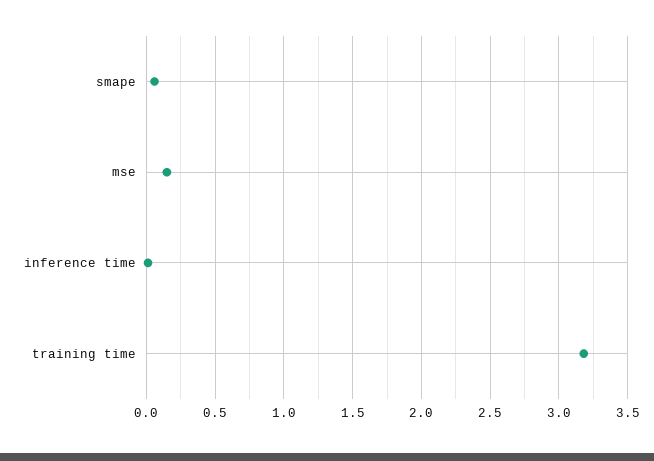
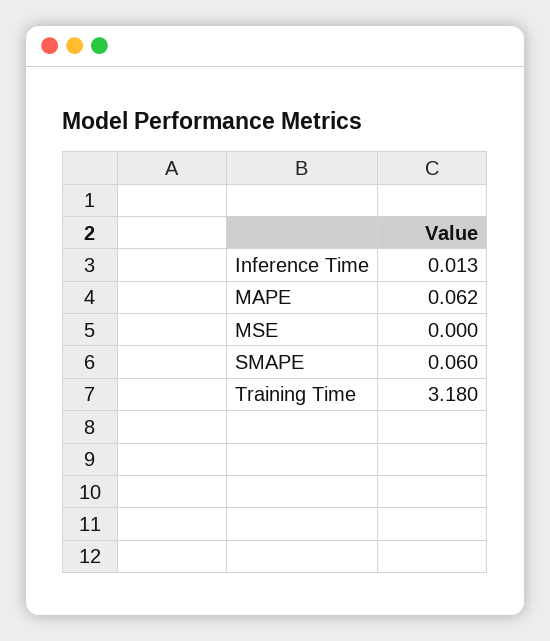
mse: 0.15 -> 0
MAPE: none -> 0.062

